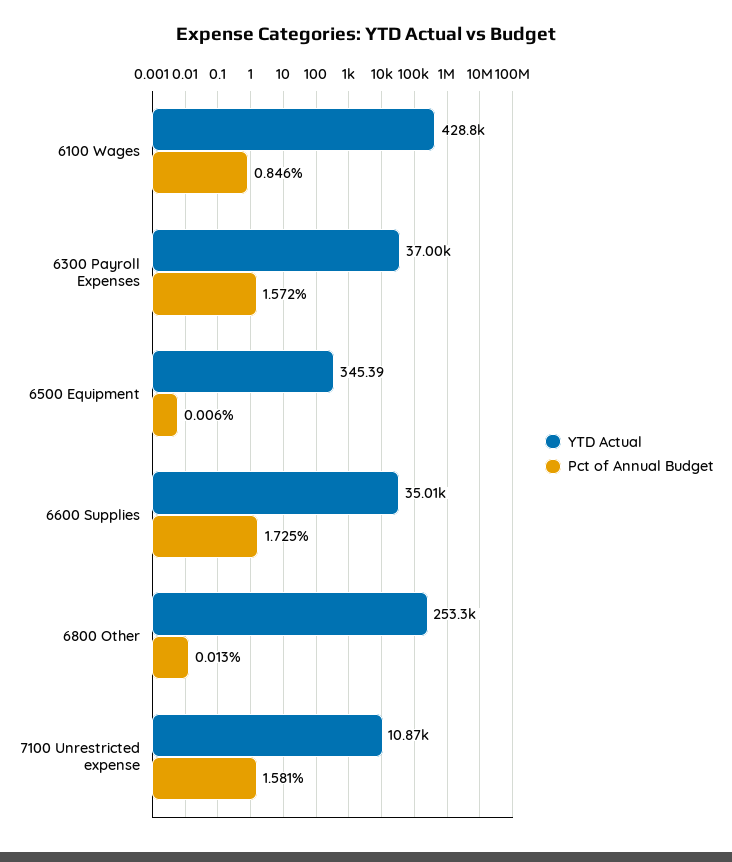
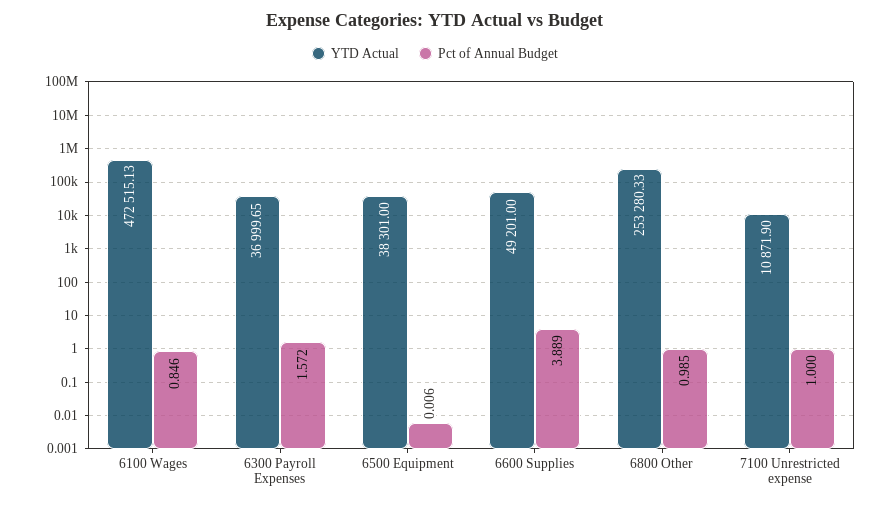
YTD Actual, 6100 Wages: 428800 -> 472515.13
YTD Actual, 6500 Equipment: 345.39 -> 38301
YTD Actual, 6600 Supplies: 35010 -> 49201
Pct of Annual Budget, 6600 Supplies: 1.725 -> 3.889
Pct of Annual Budget, 6800 Other: 0.013 -> 0.985
Pct of Annual Budget, 7100 Unrestricted expense: 1.581 -> 1

